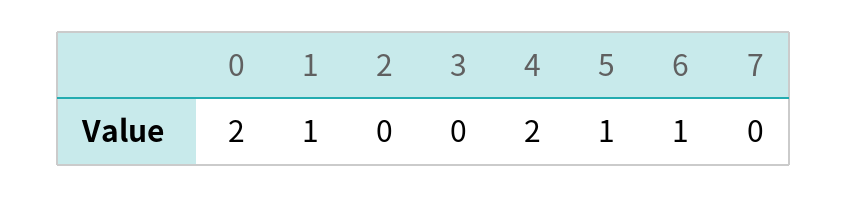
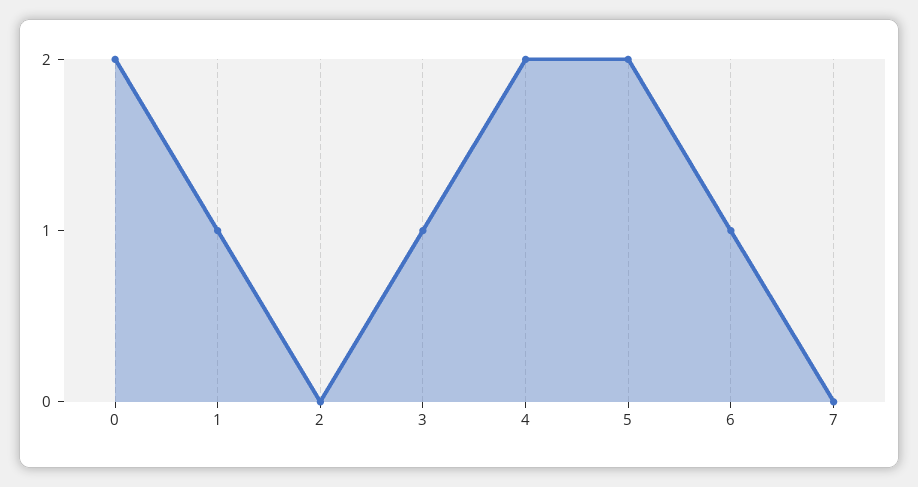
3: 0 -> 1
5: 1 -> 2

